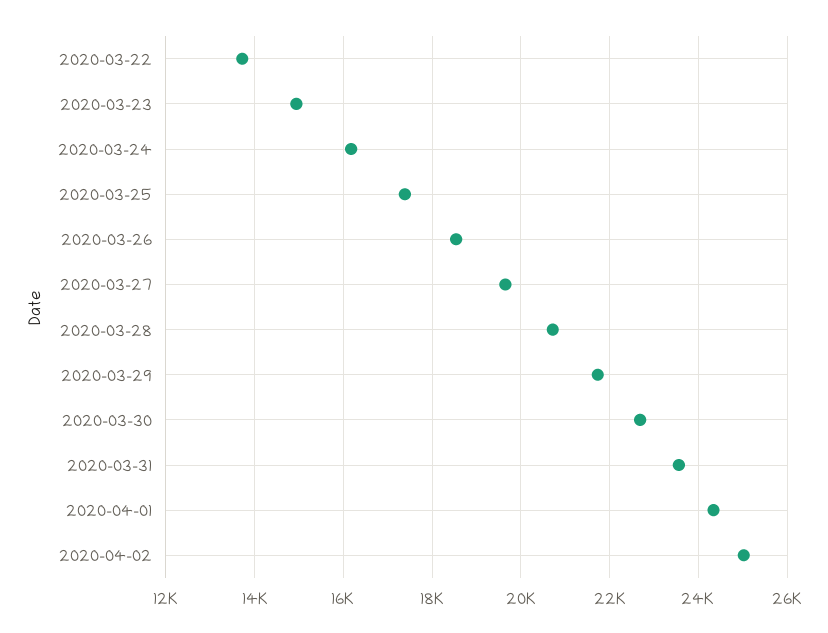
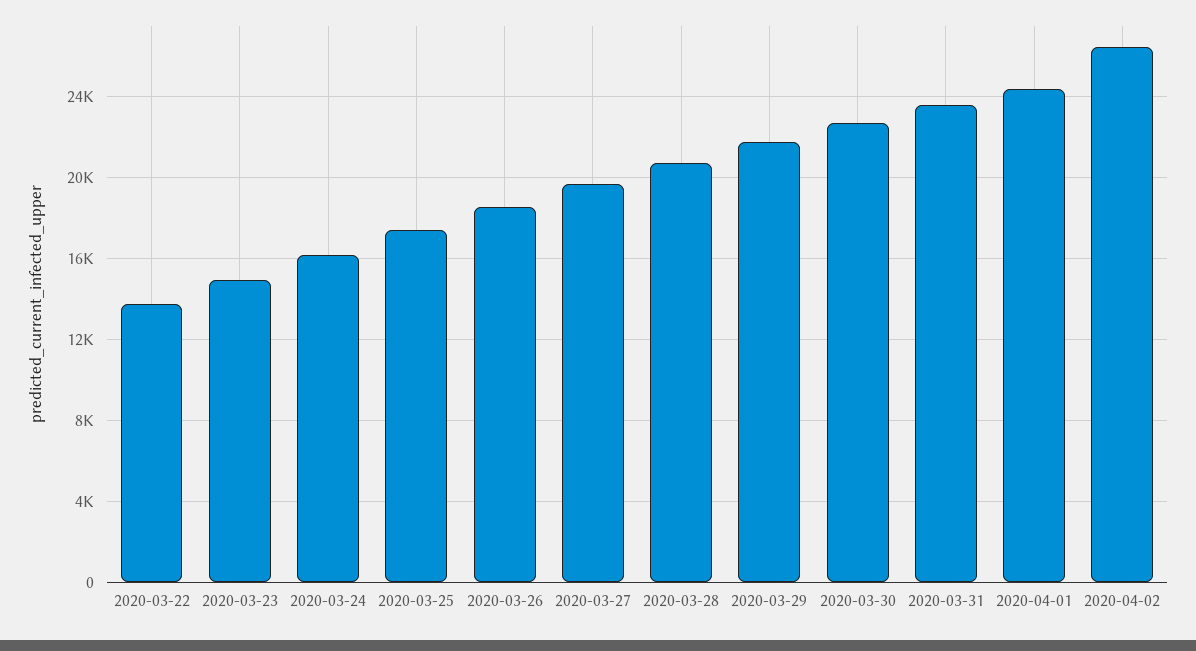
2020-04-02: 25000 -> 26500

